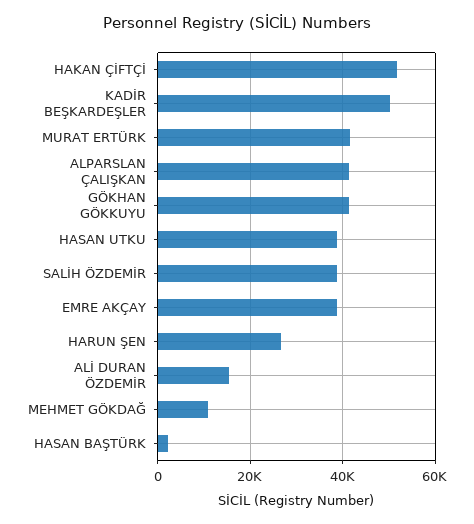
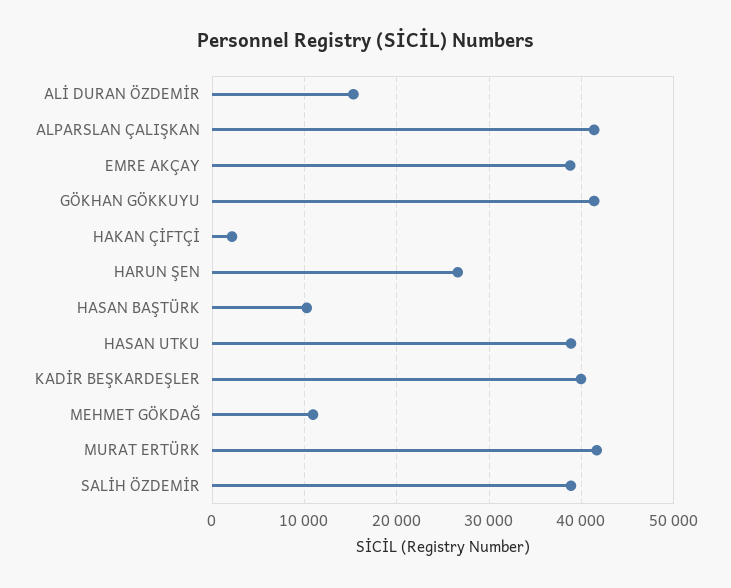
HAKAN ÇİFTÇİ: 52000 -> 2000
KADİR BEŞKARDEŞLER: 50000 -> 40000
HASAN BAŞTÜRK: 2000 -> 10000

